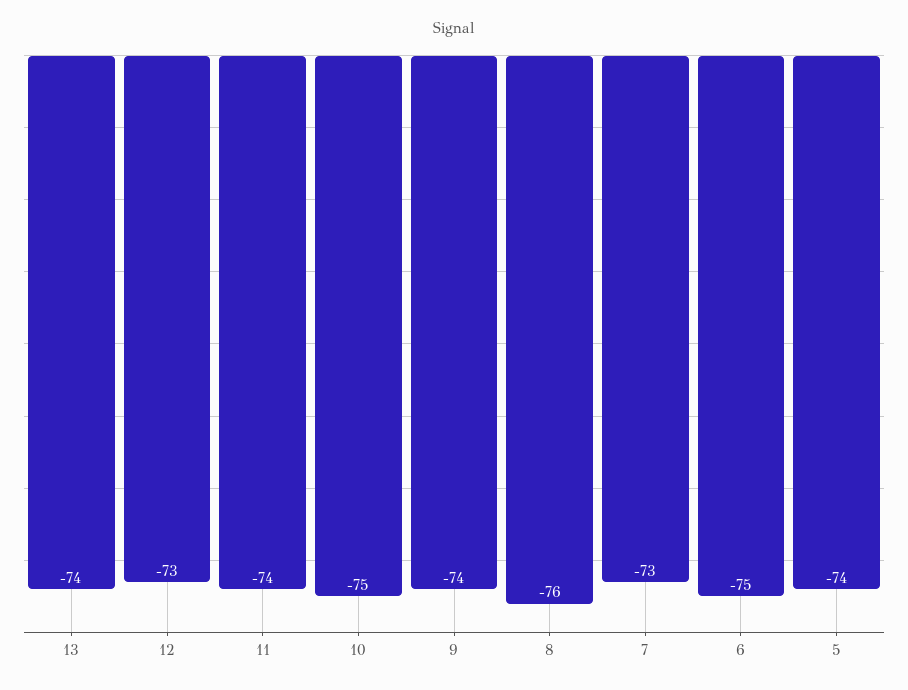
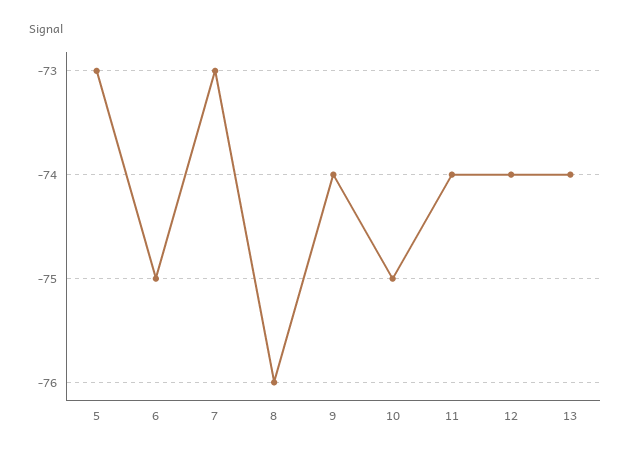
12: -73 -> -74
5: -74 -> -73

